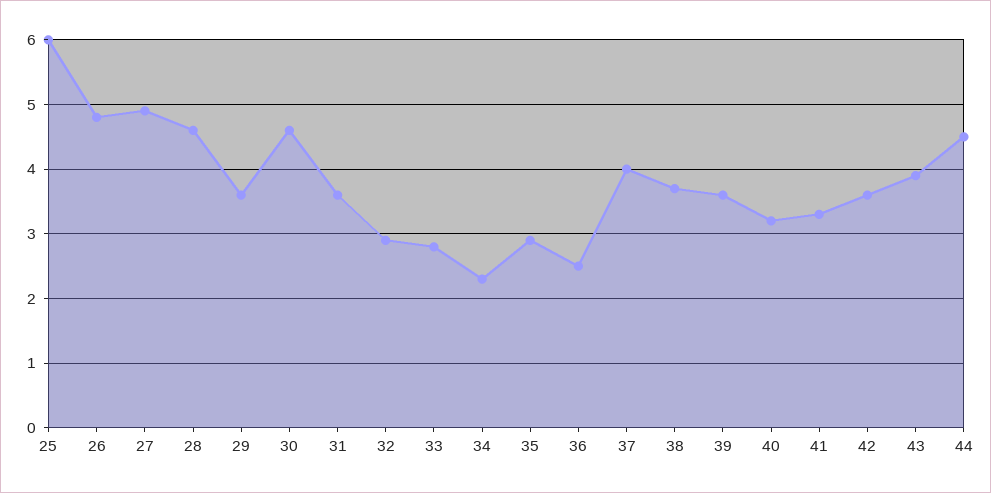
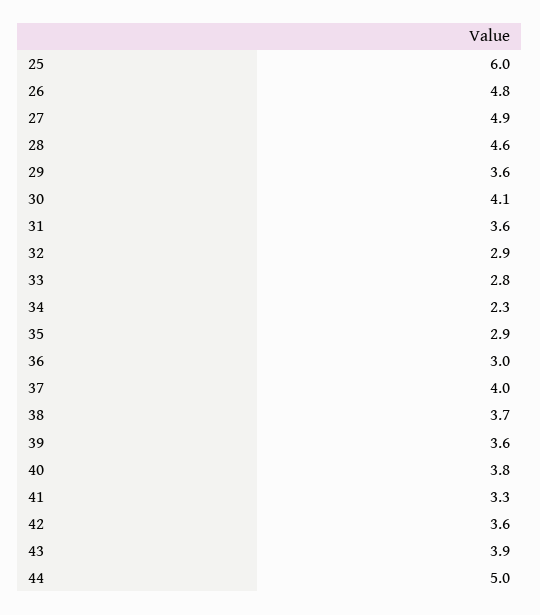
30: 4.6 -> 4.1
36: 2.5 -> 3
40: 3.2 -> 3.8
44: 4.5 -> 5

